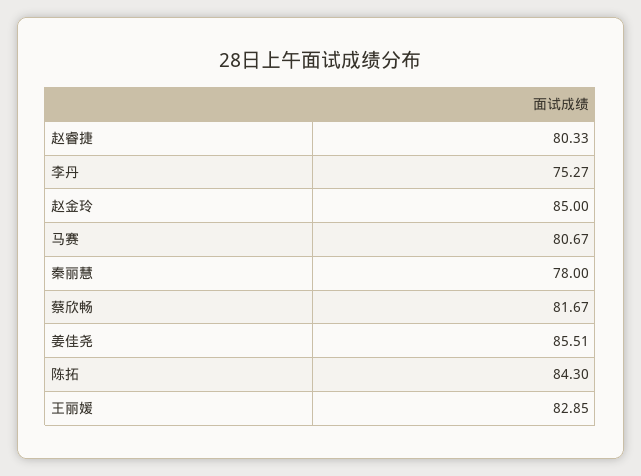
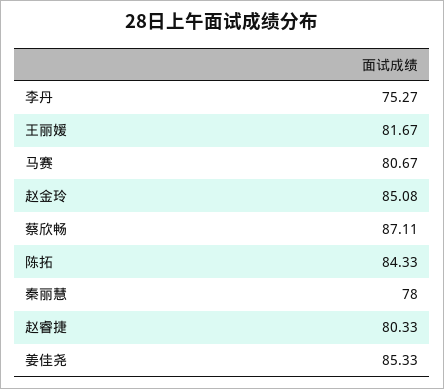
赵金玲: 85 -> 85.08
蔡欣畅: 81.67 -> 87.11
姜佳尧: 85.51 -> 85.33
陈拓: 84.3 -> 84.33
王丽媛: 82.85 -> 81.67

